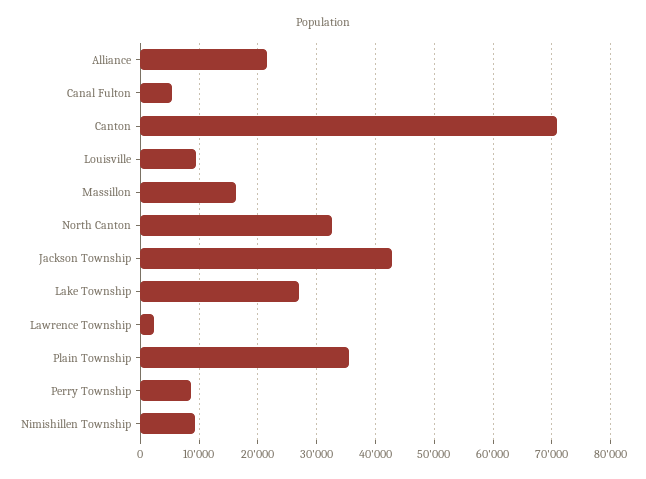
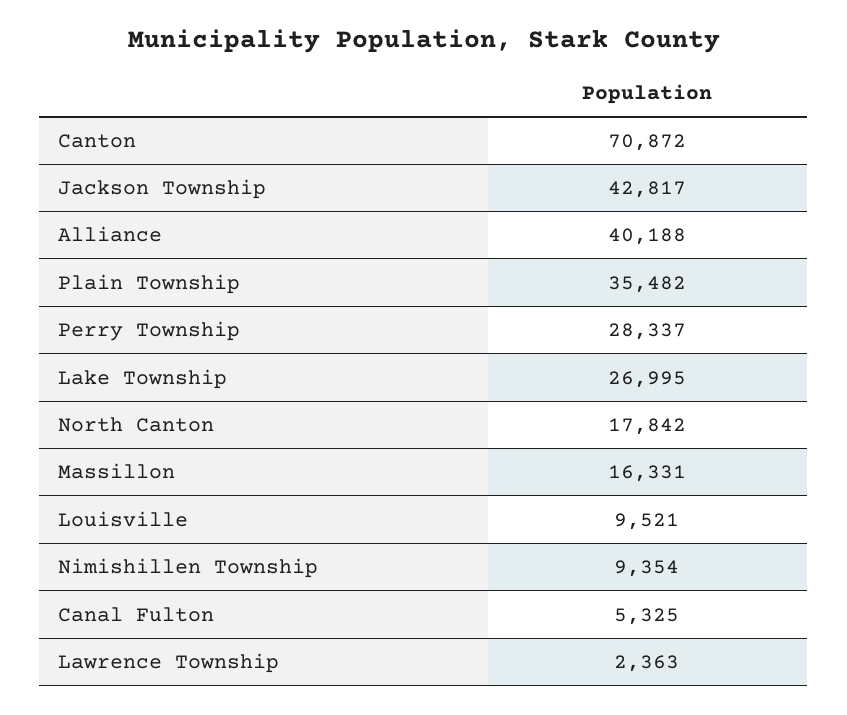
Alliance: 22000 -> 40188
North Canton: 32000 -> 17842
Perry Township: 8000 -> 28337

